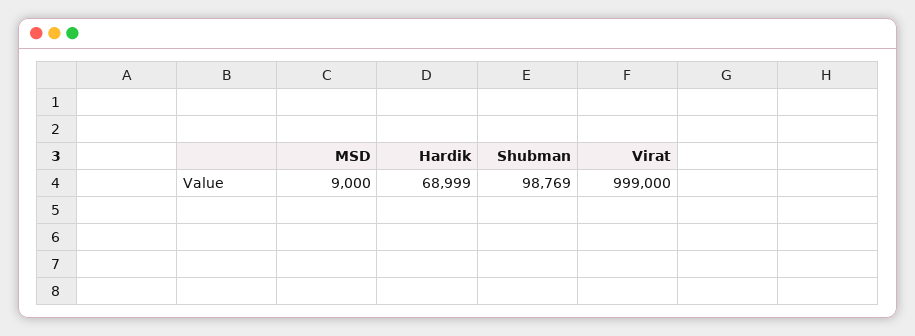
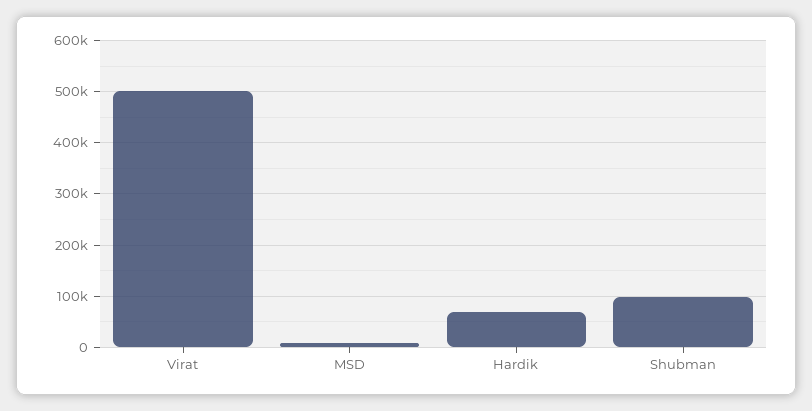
Virat: 999000 -> 500000

